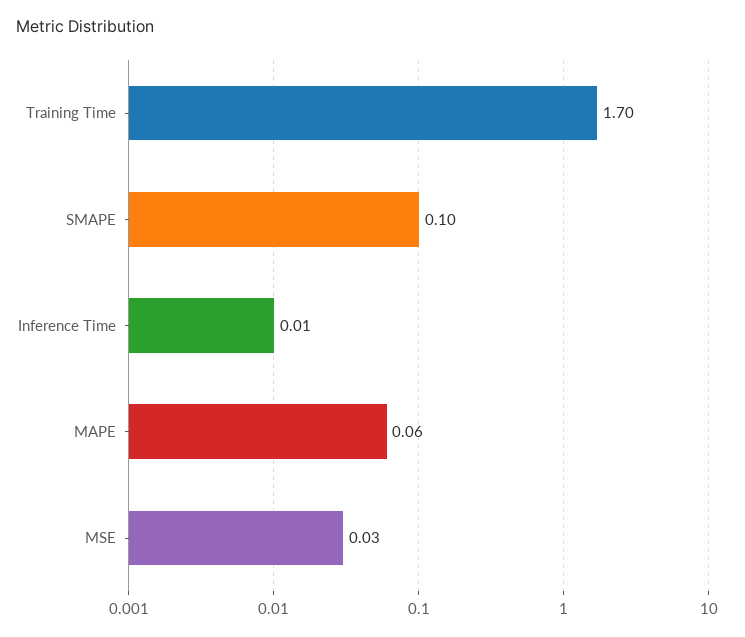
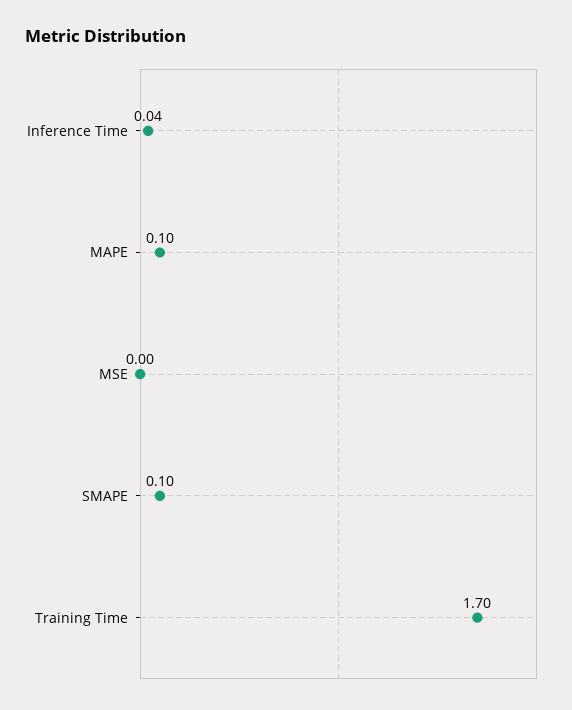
Inference Time: 0.01 -> 0.04
MAPE: 0.06 -> 0.1
MSE: 0.03 -> 0

